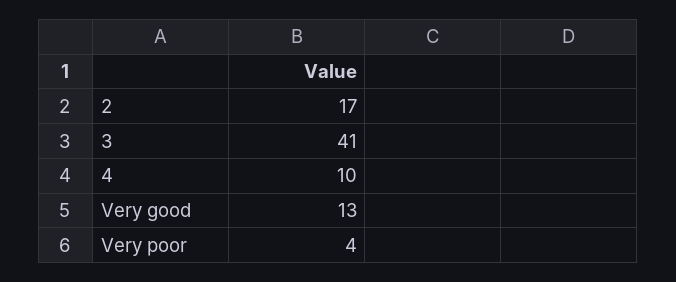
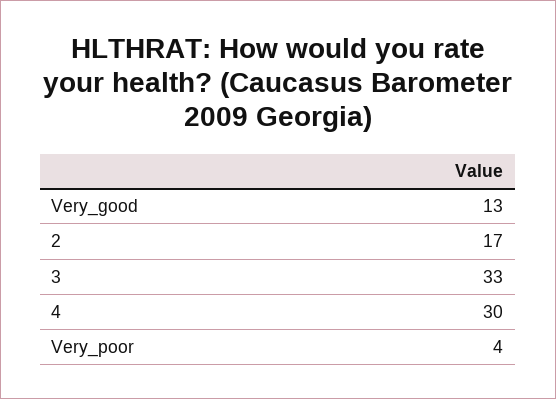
3: 41 -> 33
4: 10 -> 30

